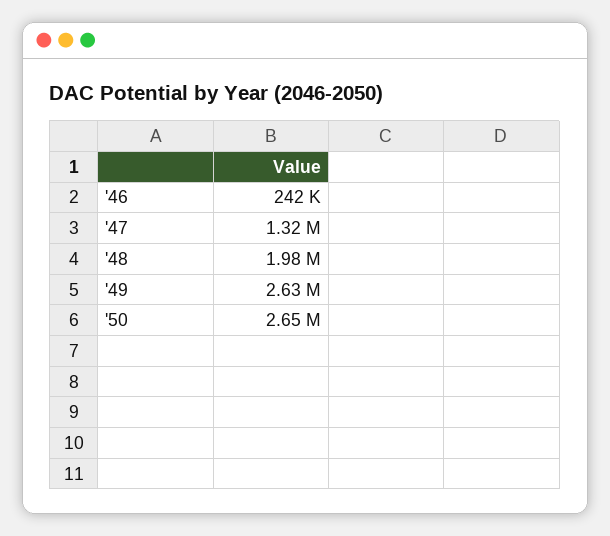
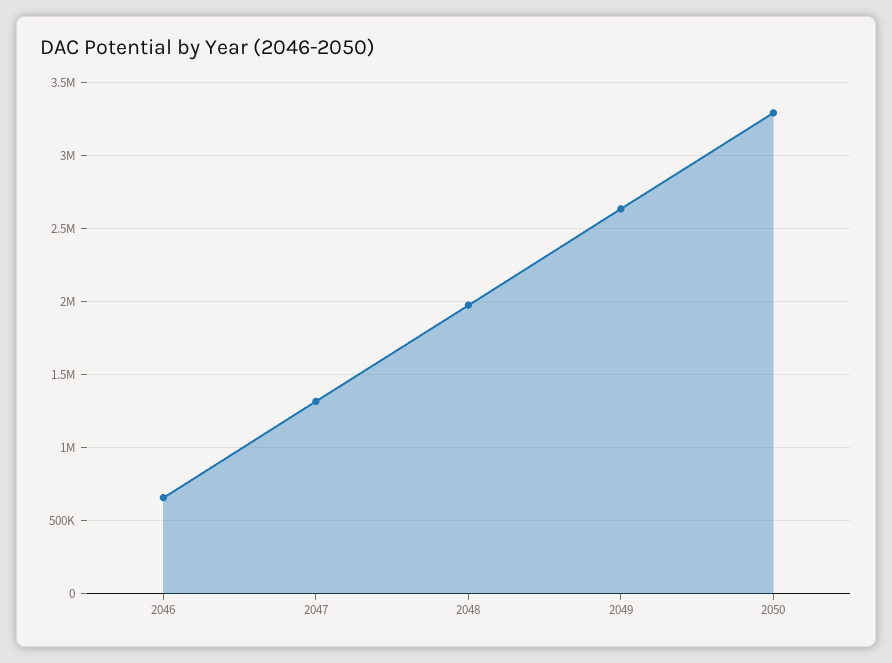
'46: 242000 -> 650000
'50: 2650000 -> 3300000

